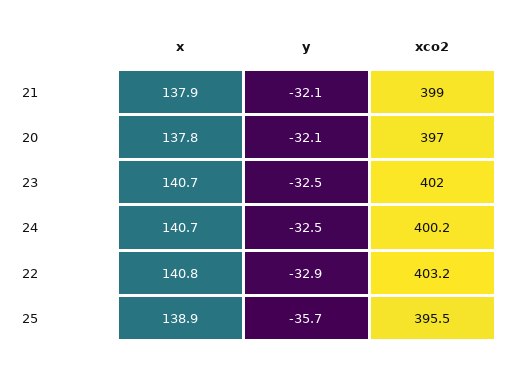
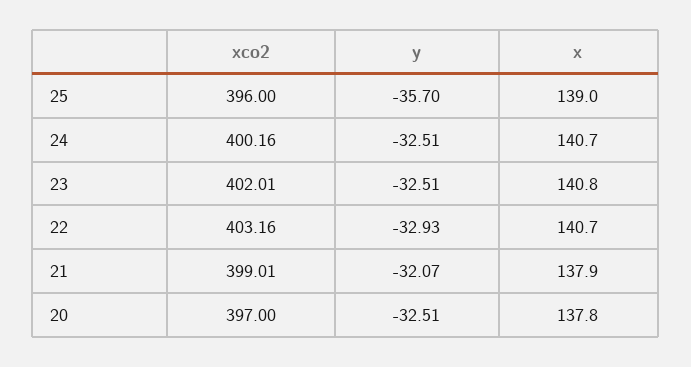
y, 20: -32.1 -> -32.51
x, 23: 140.7 -> 140.8
x, 22: 140.8 -> 140.7
x, 25: 138.9 -> 139
xco2, 25: 395.5 -> 396

